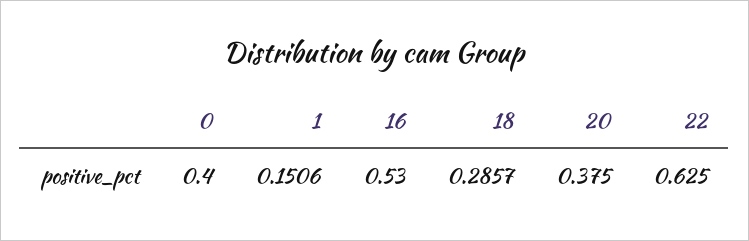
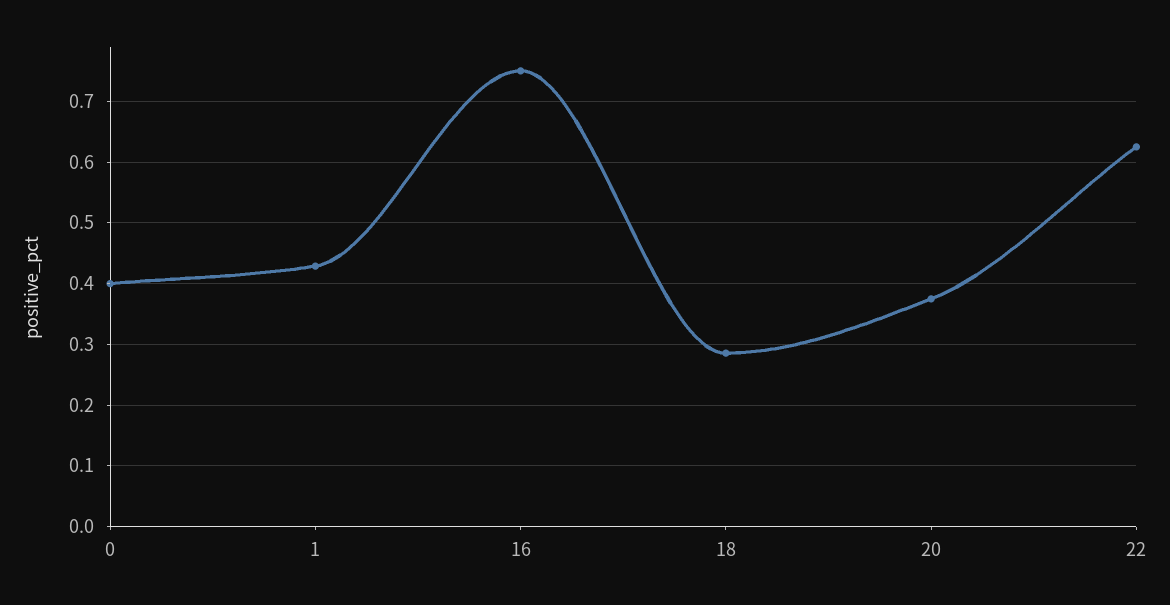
1: 0.1506 -> 0.43
16: 0.53 -> 0.75

